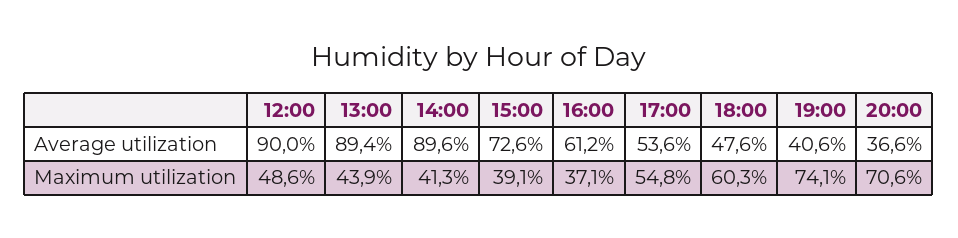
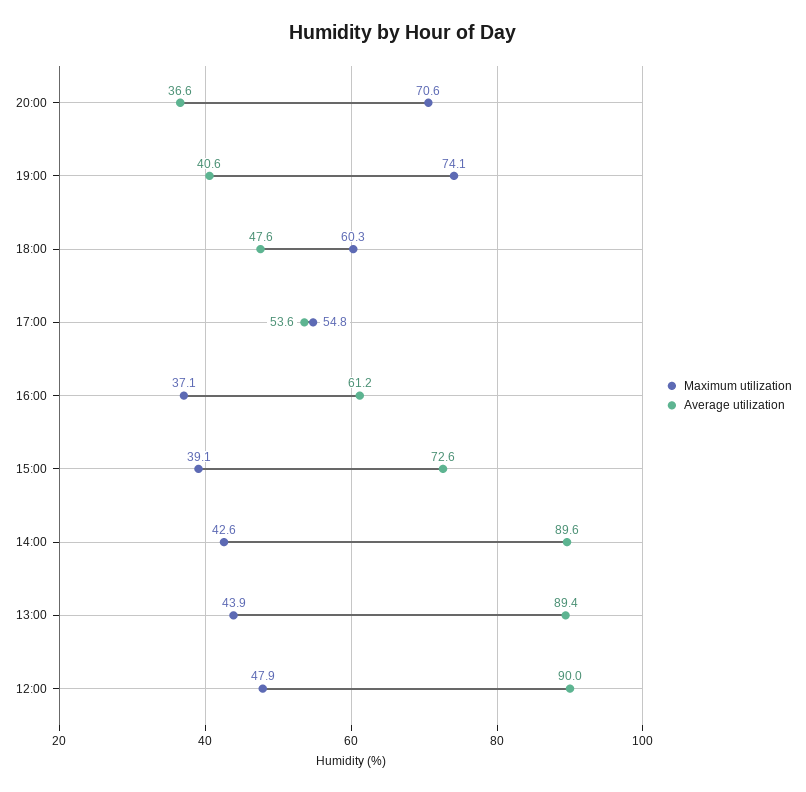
Maximum utilization, 12:00: 48.6 -> 47.9
Maximum utilization, 14:00: 41.3 -> 42.6

